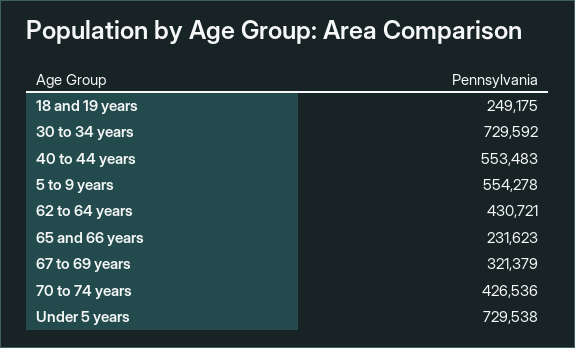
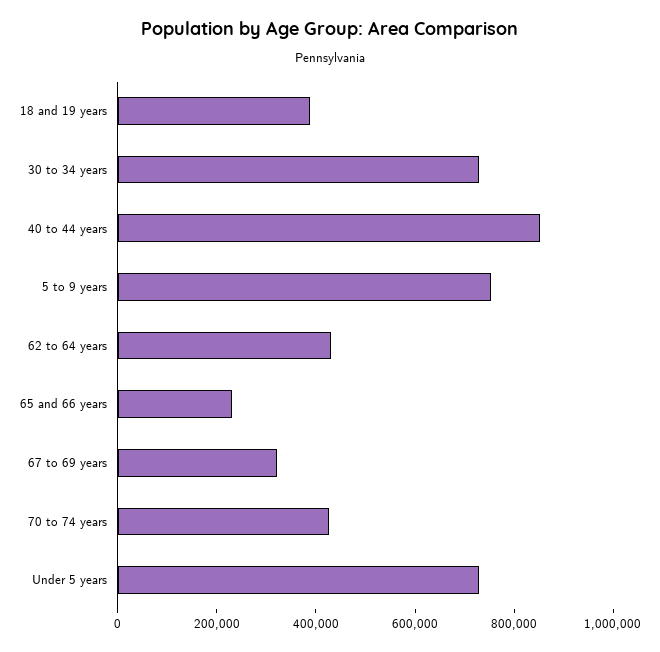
18 and 19 years: 249175 -> 400000
40 to 44 years: 553483 -> 850000
5 to 9 years: 554278 -> 750000

